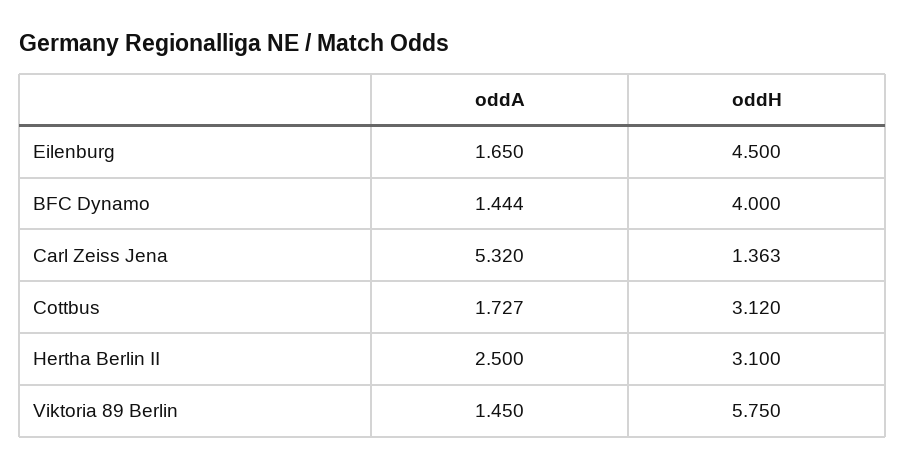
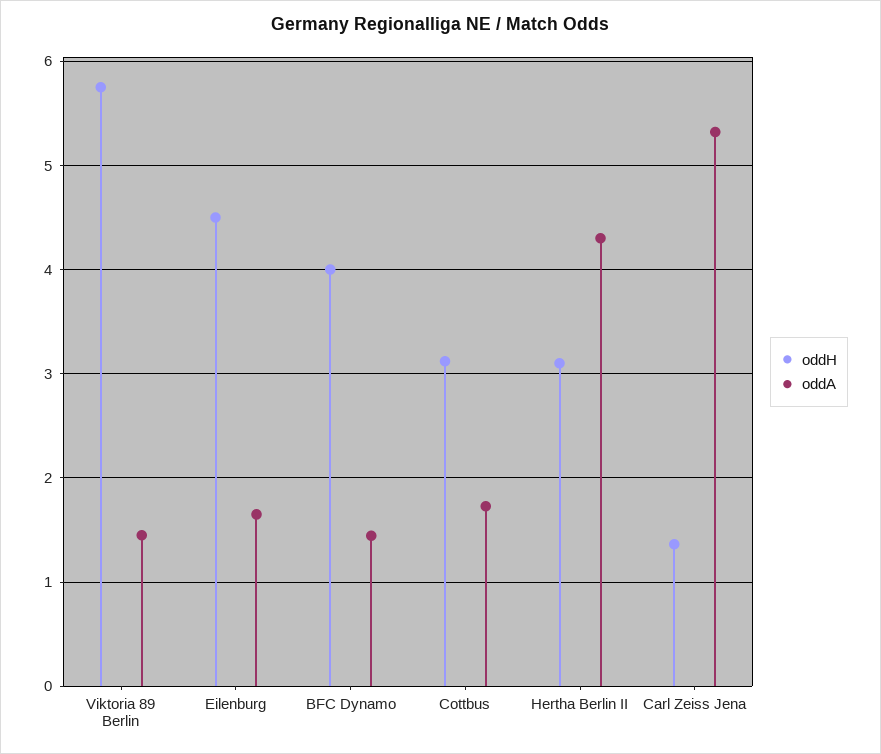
oddA, Hertha Berlin II: 2.5 -> 4.3

